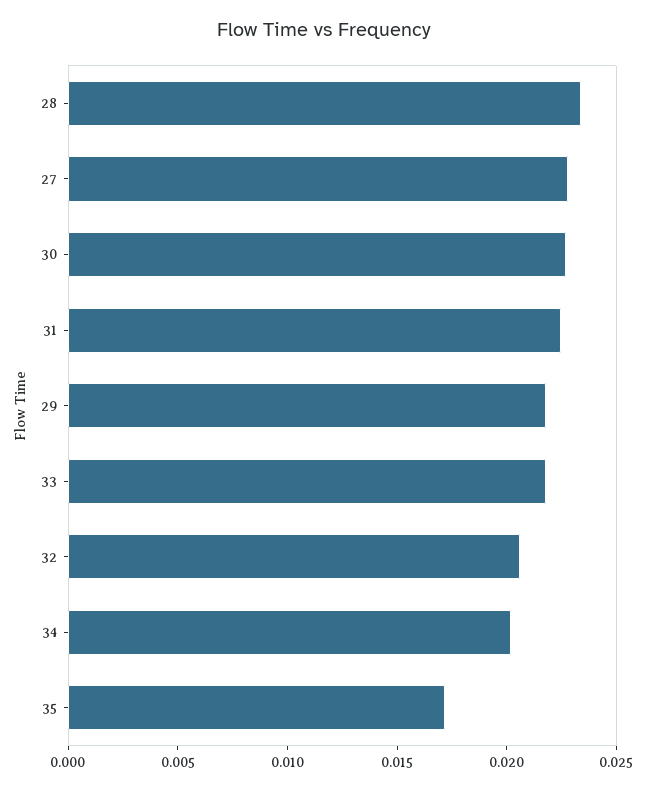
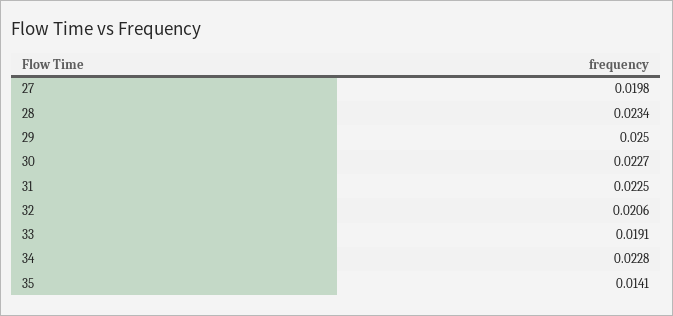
27: 0.023 -> 0.0198
29: 0.022 -> 0.025
33: 0.022 -> 0.0191
34: 0.02 -> 0.0228
35: 0.017 -> 0.0141

